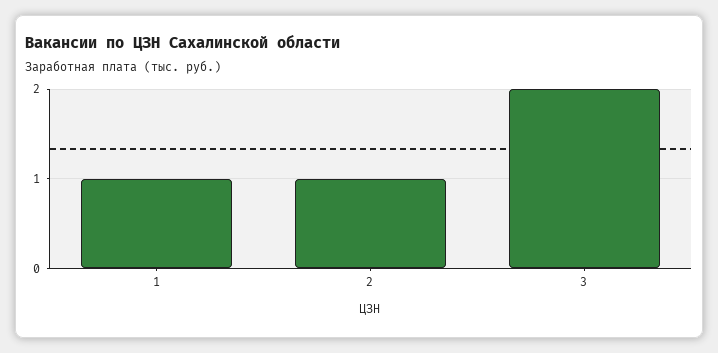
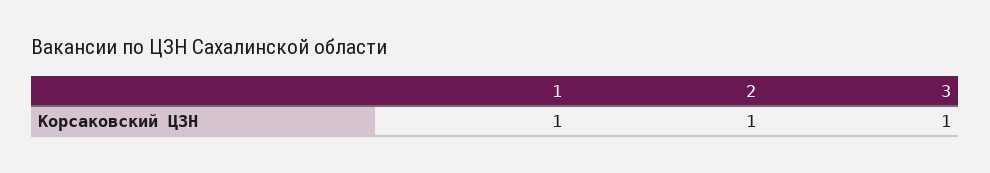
3: 2 -> 1

